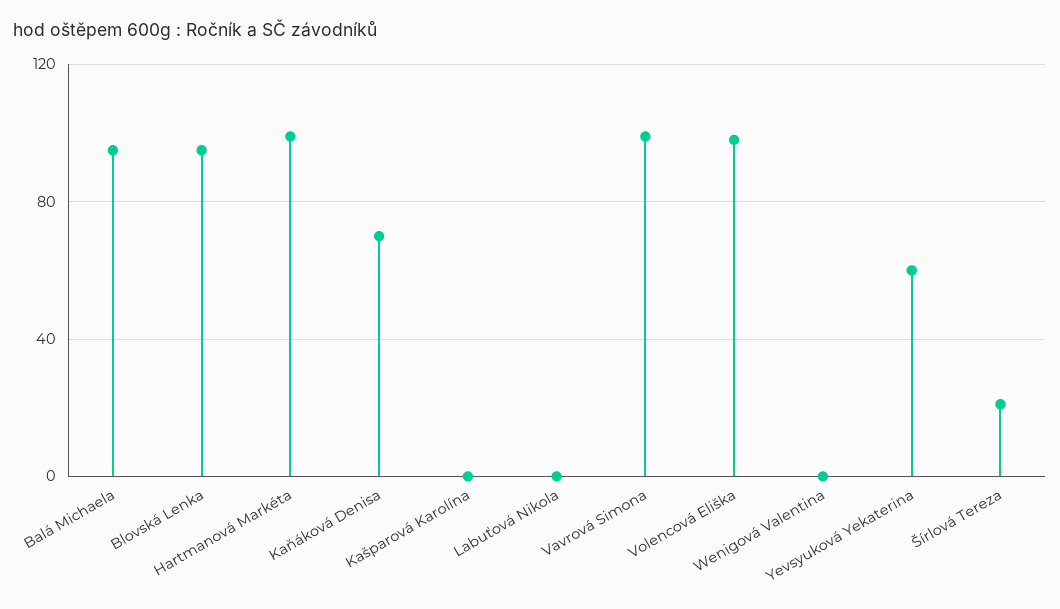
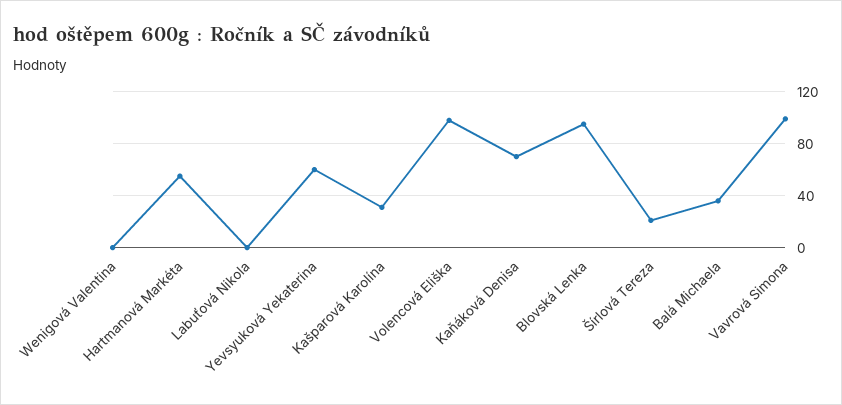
Balá Michaela: 95 -> 35
Hartmanová Markéta: 100 -> 55
Kašparová Karolína: 0 -> 30

